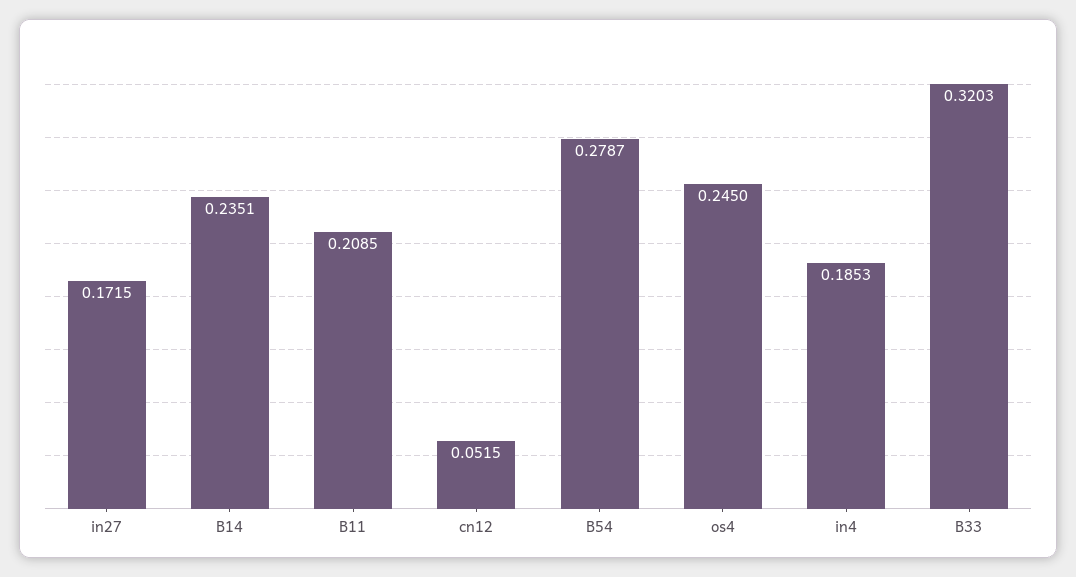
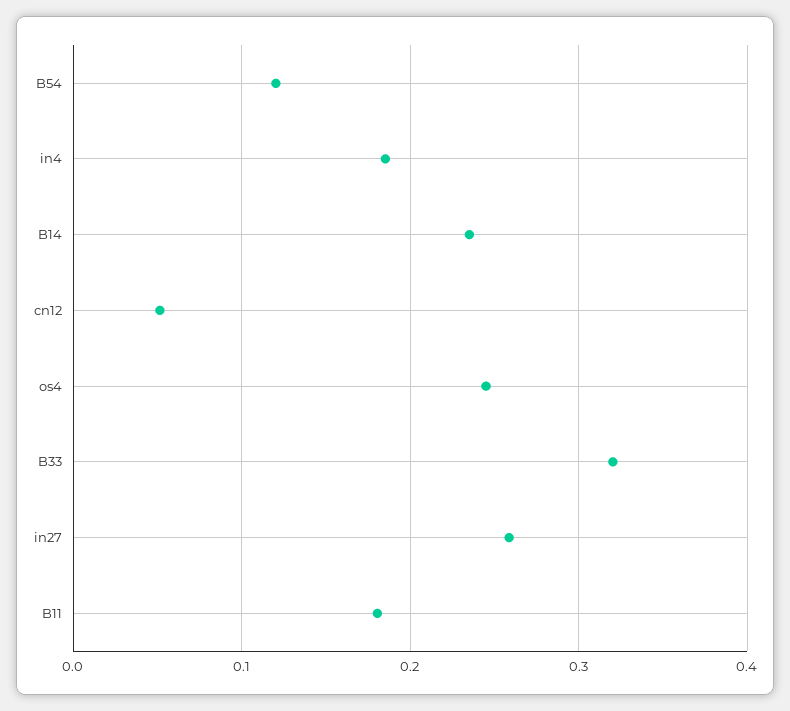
in27: 0.1715 -> 0.26
B11: 0.2085 -> 0.18
B54: 0.2787 -> 0.12

